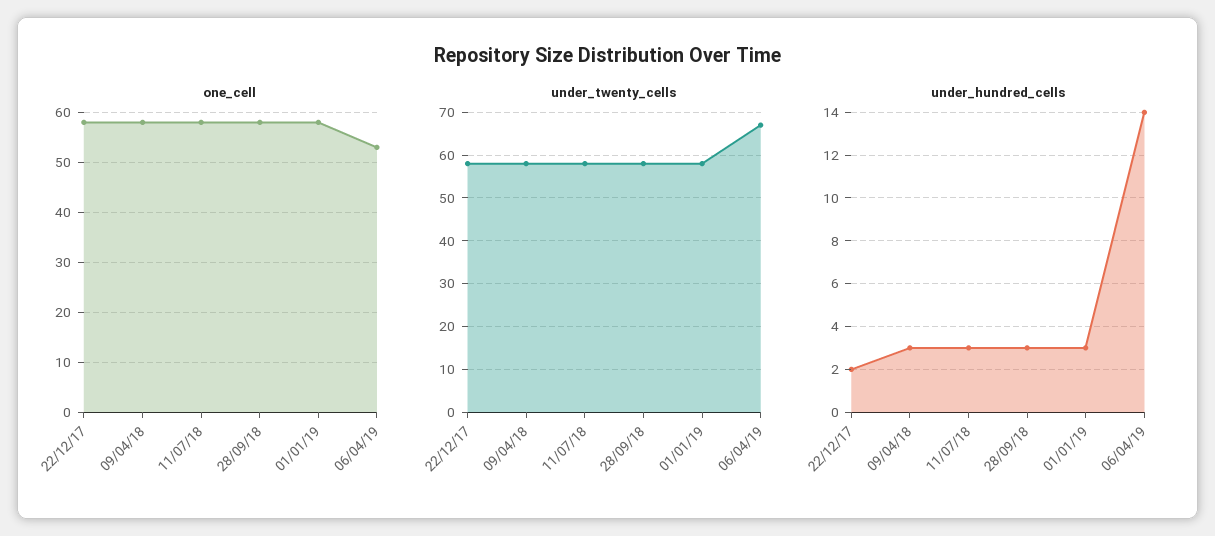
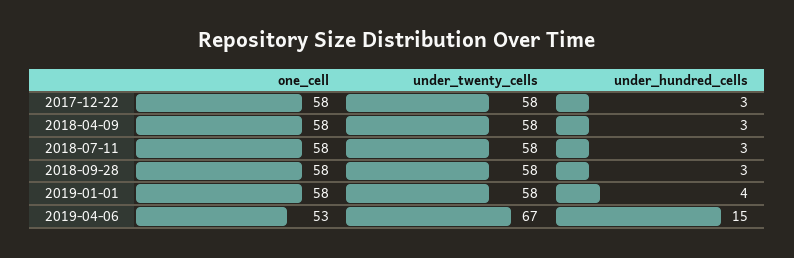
under_hundred_cells, 22/12/17: 2 -> 3
under_hundred_cells, 01/01/19: 3 -> 4
under_hundred_cells, 06/04/19: 14 -> 15

